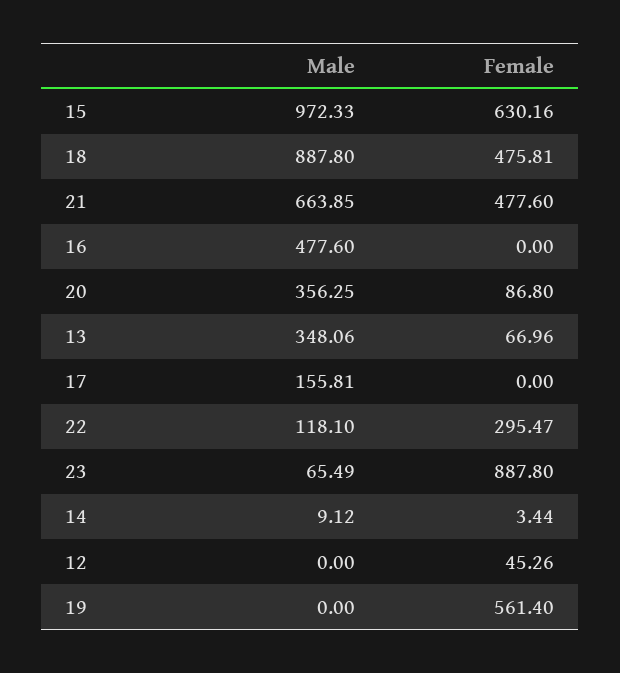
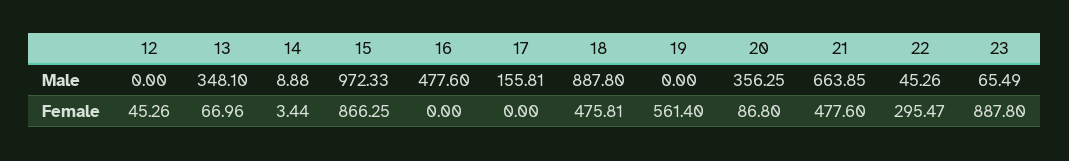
Female, 15: 630.16 -> 866.25
Male, 13: 348.06 -> 348.1
Male, 22: 118.1 -> 45.26
Male, 14: 9.12 -> 8.88

